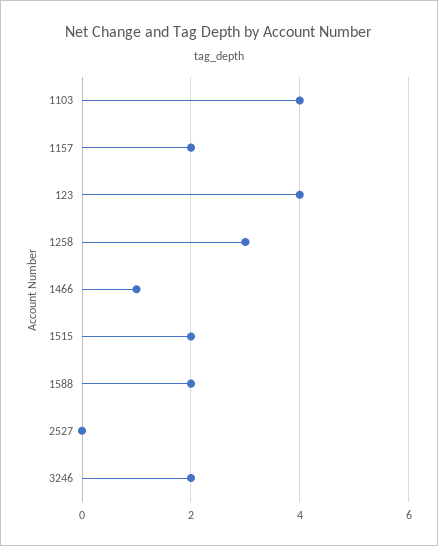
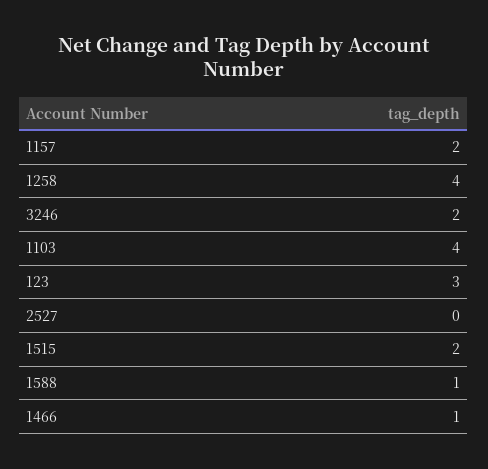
123: 4 -> 3
1258: 3 -> 4
1588: 2 -> 1

